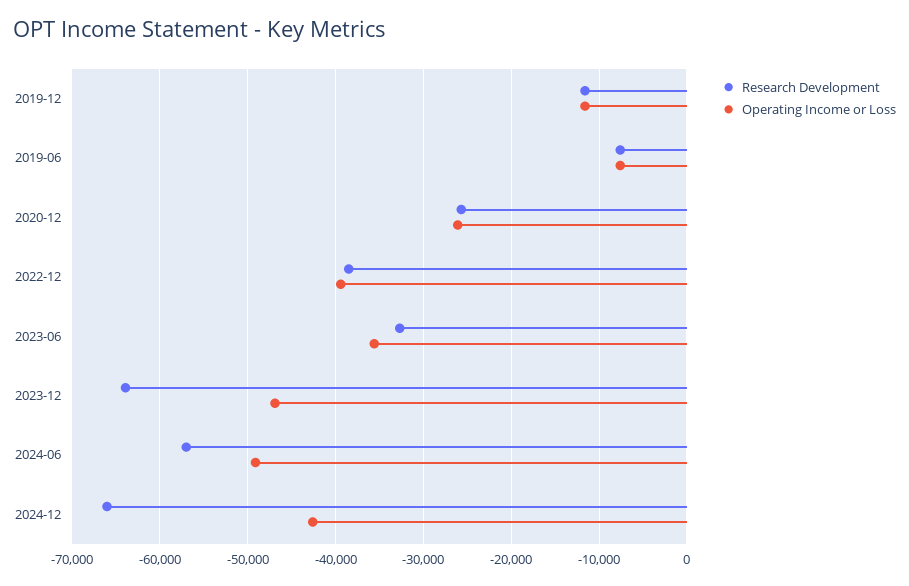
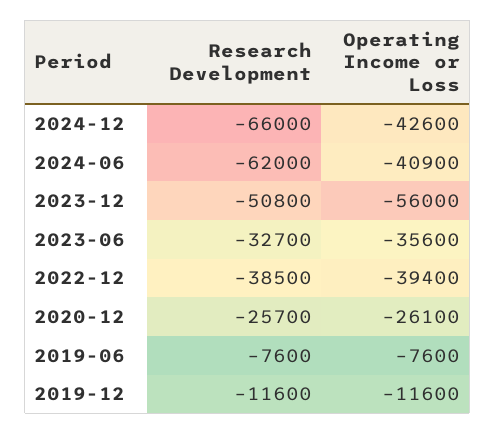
Research Development, 2023-12: -64000 -> -50800
Operating Income or Loss, 2023-12: -47000 -> -56000
Research Development, 2024-06: -57000 -> -62000
Operating Income or Loss, 2024-06: -49000 -> -40900

